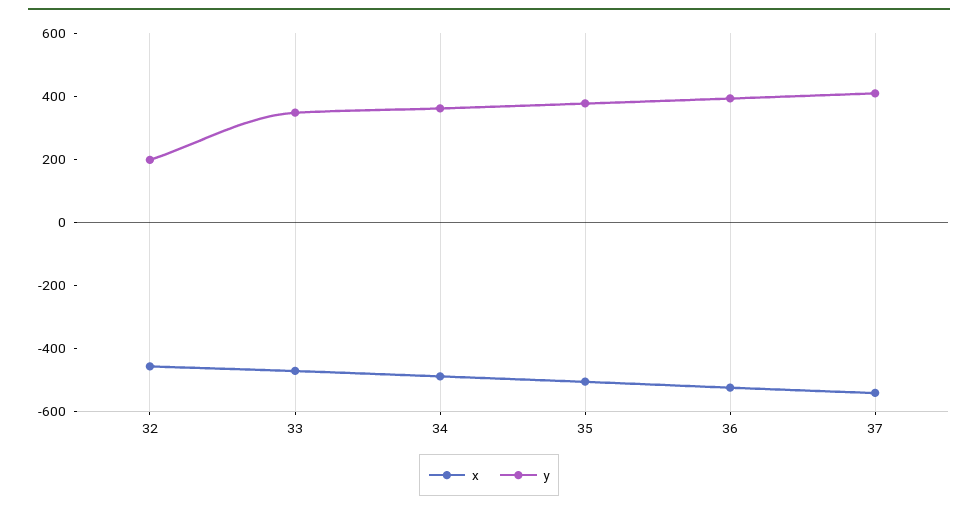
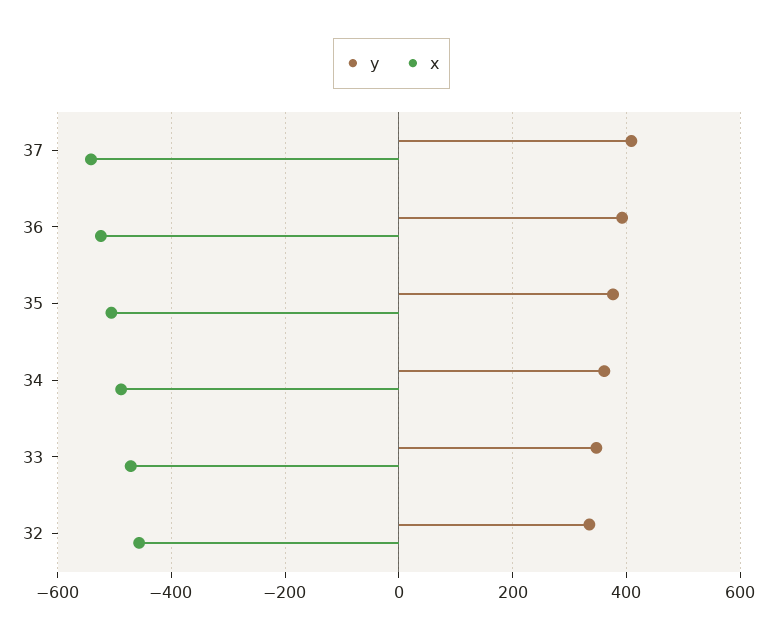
y, 32: 200 -> 340

